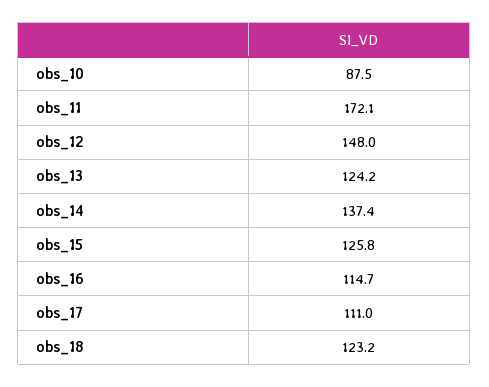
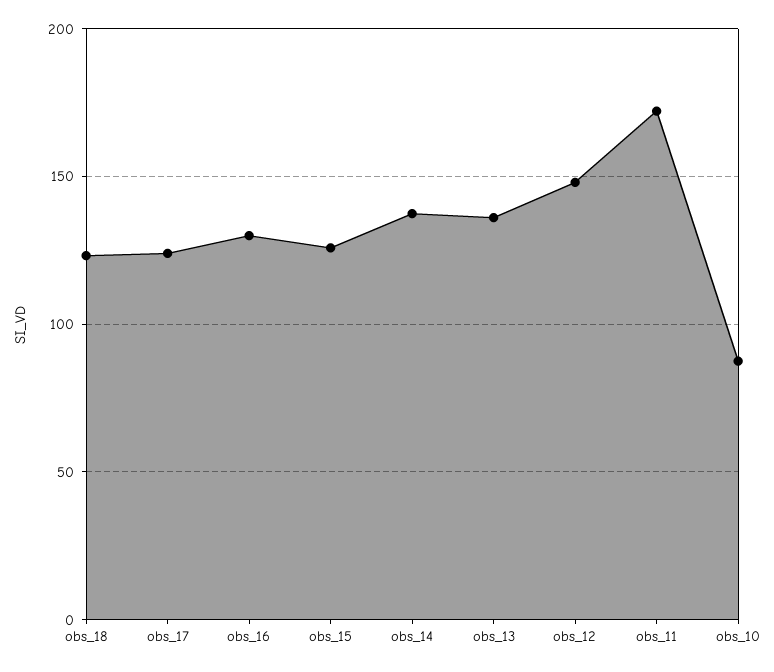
obs_13: 124.2 -> 135
obs_16: 114.7 -> 130
obs_17: 111 -> 125

